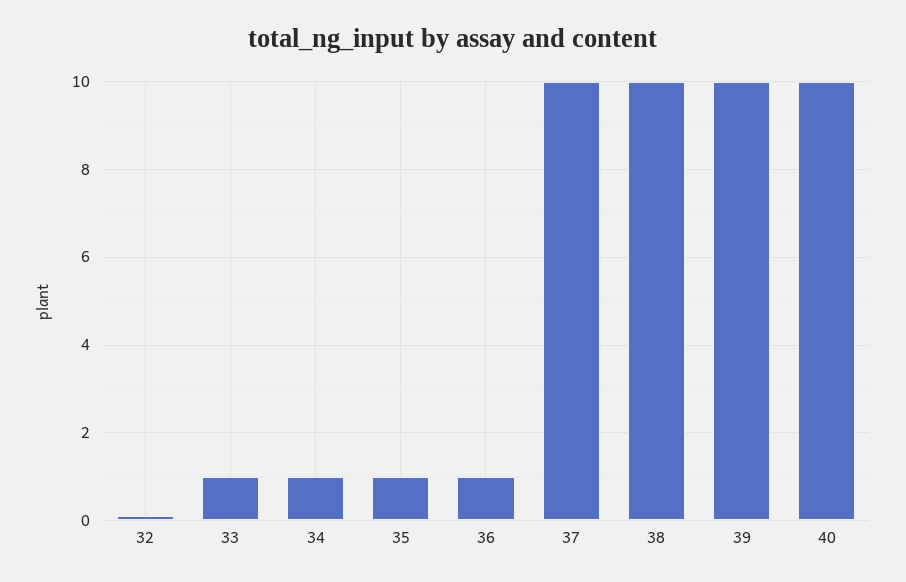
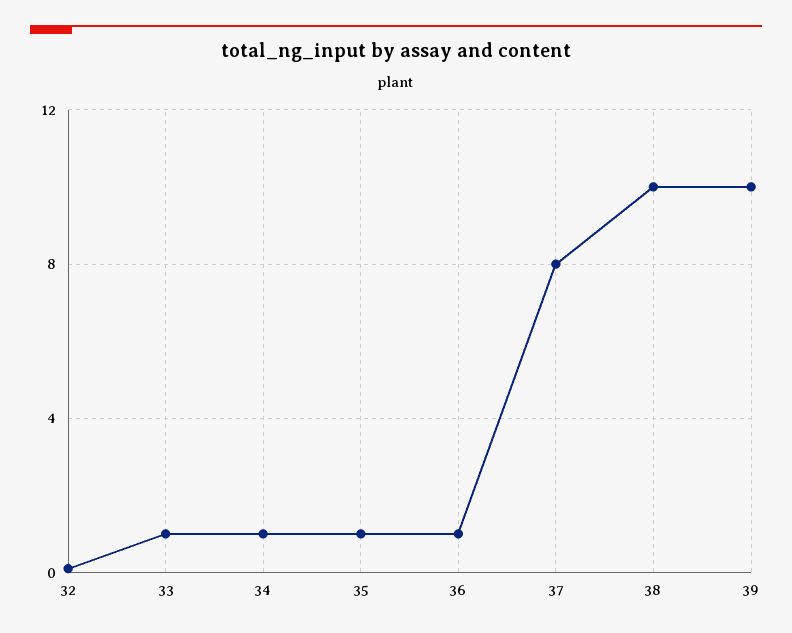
37: 10 -> 8
40: 10 -> none

